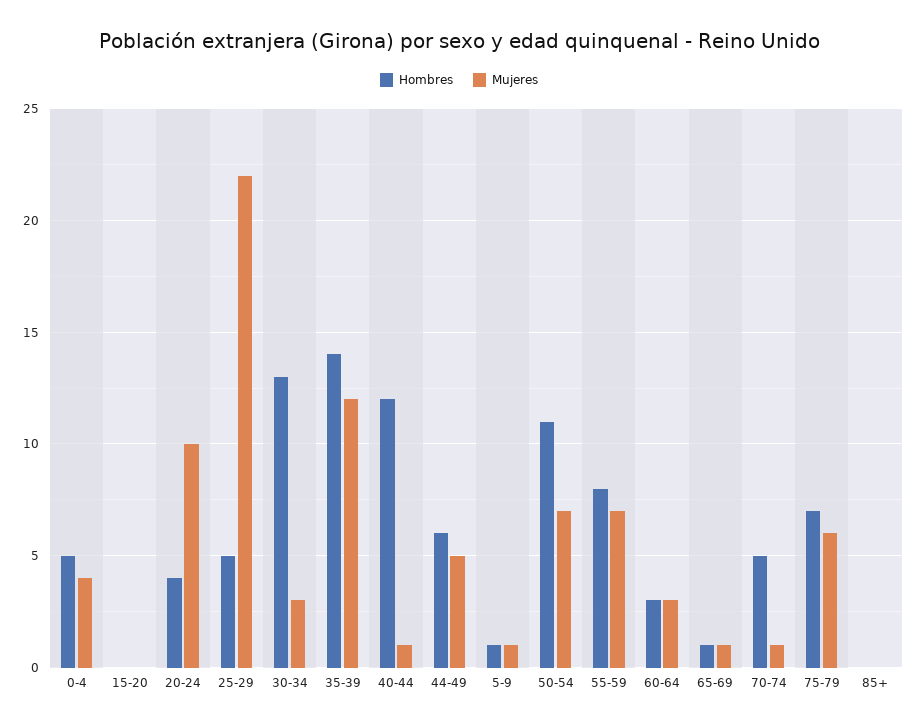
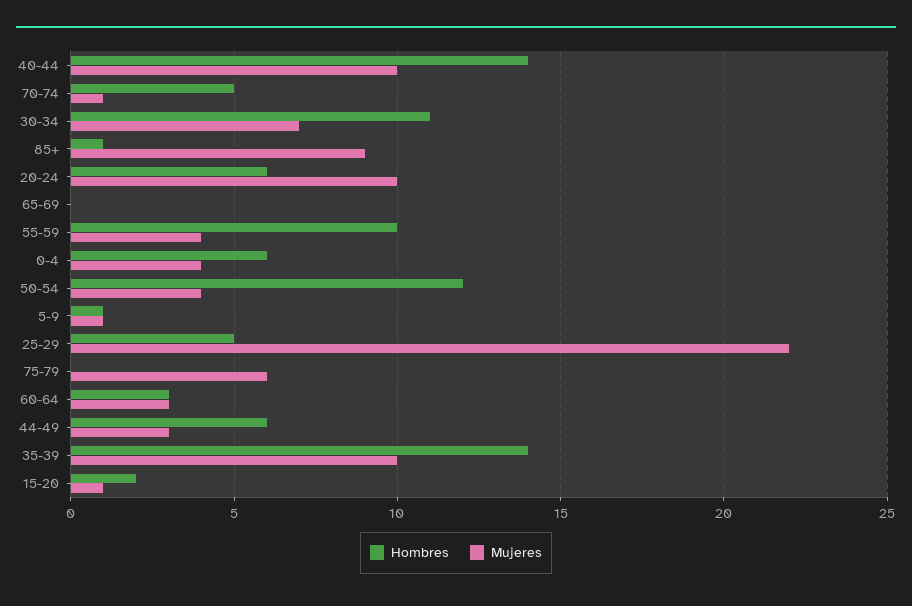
Hombres, 0-4: 5 -> 6
Hombres, 15-20: 0 -> 2
Mujeres, 15-20: 0 -> 1
Hombres, 20-24: 4 -> 6
Hombres, 30-34: 13 -> 11
Mujeres, 30-34: 3 -> 7
Mujeres, 35-39: 12 -> 10
Hombres, 40-44: 12 -> 14
Mujeres, 40-44: 1 -> 10
Mujeres, 44-49: 5 -> 3
Hombres, 50-54: 11 -> 12
Mujeres, 50-54: 7 -> 4
Hombres, 55-59: 8 -> 10
Mujeres, 55-59: 7 -> 4
Hombres, 65-69: 1 -> 0
Mujeres, 65-69: 1 -> 0
Hombres, 75-79: 7 -> 0
Hombres, 85+: 0 -> 1
Mujeres, 85+: 0 -> 9

